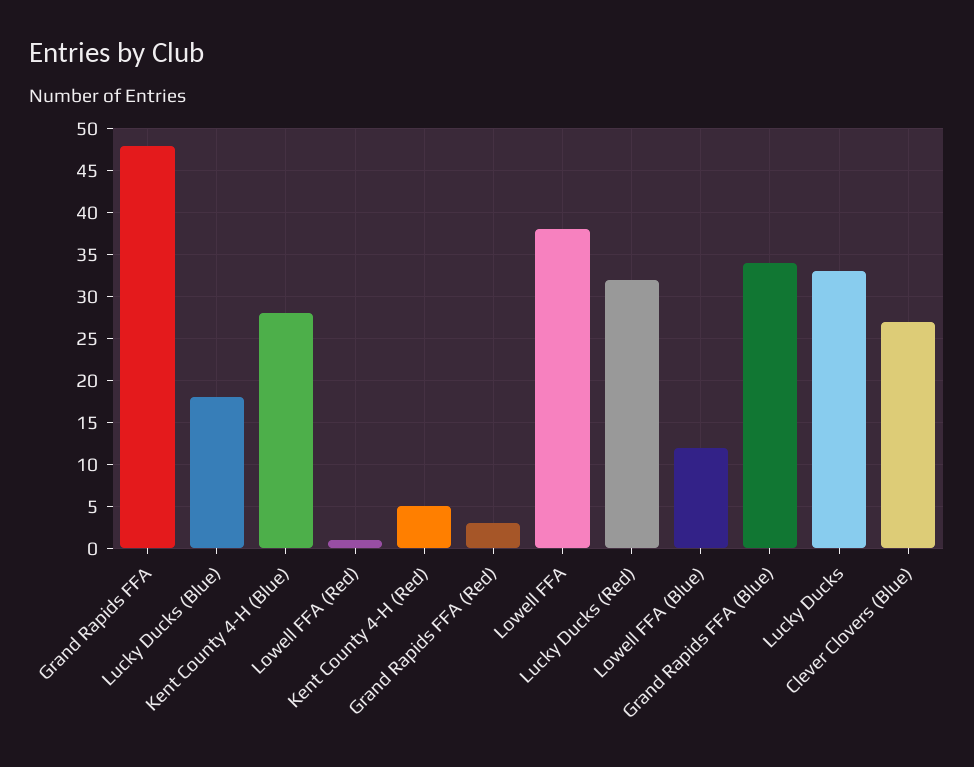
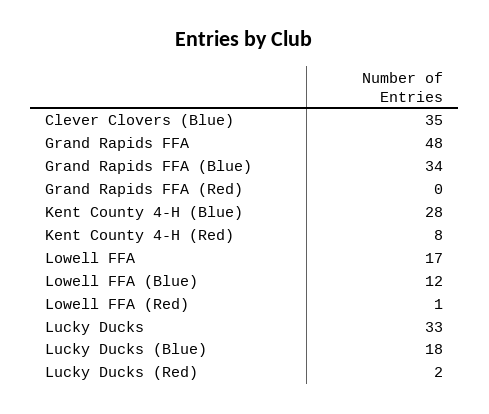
Kent County 4-H (Red): 5 -> 8
Grand Rapids FFA (Red): 3 -> 0
Lowell FFA: 38 -> 17
Lucky Ducks (Red): 32 -> 2
Clever Clovers (Blue): 27 -> 35

